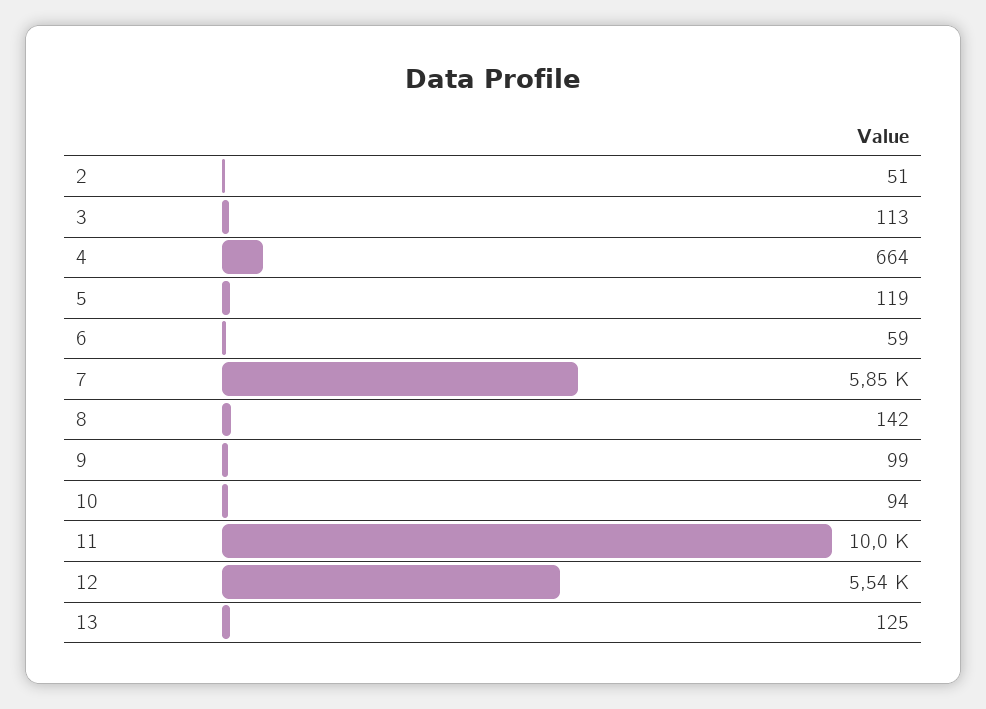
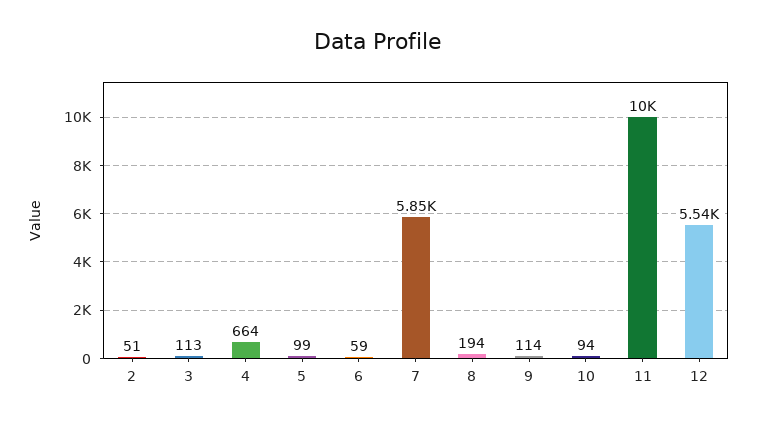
5: 119 -> 99
8: 142 -> 194
9: 99 -> 114
13: 125 -> none

